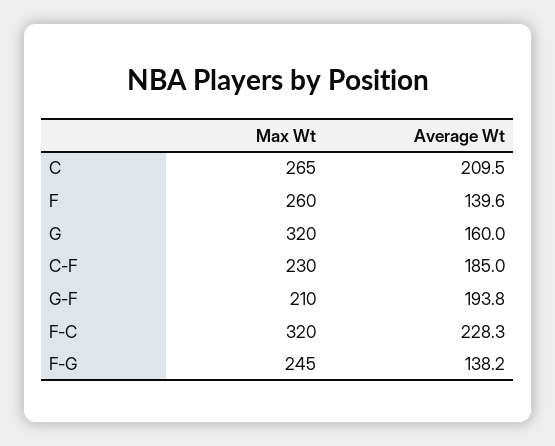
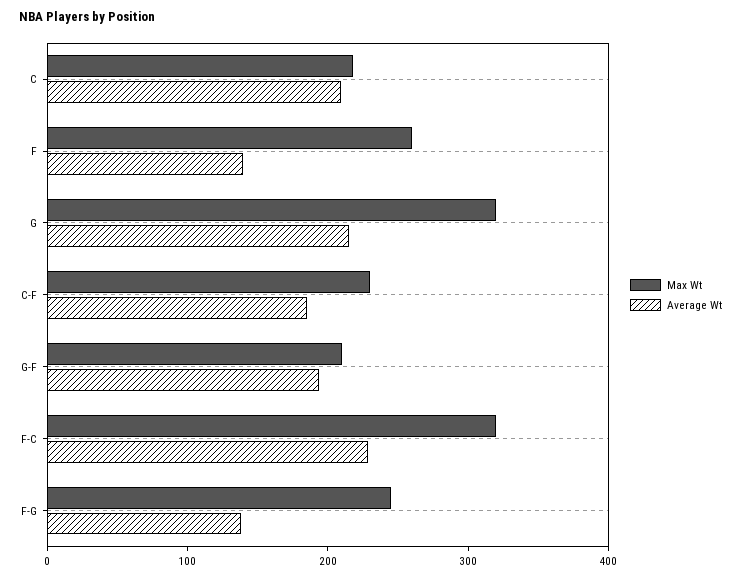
Max Wt, C: 265 -> 220
Average Wt, G: 160 -> 220

